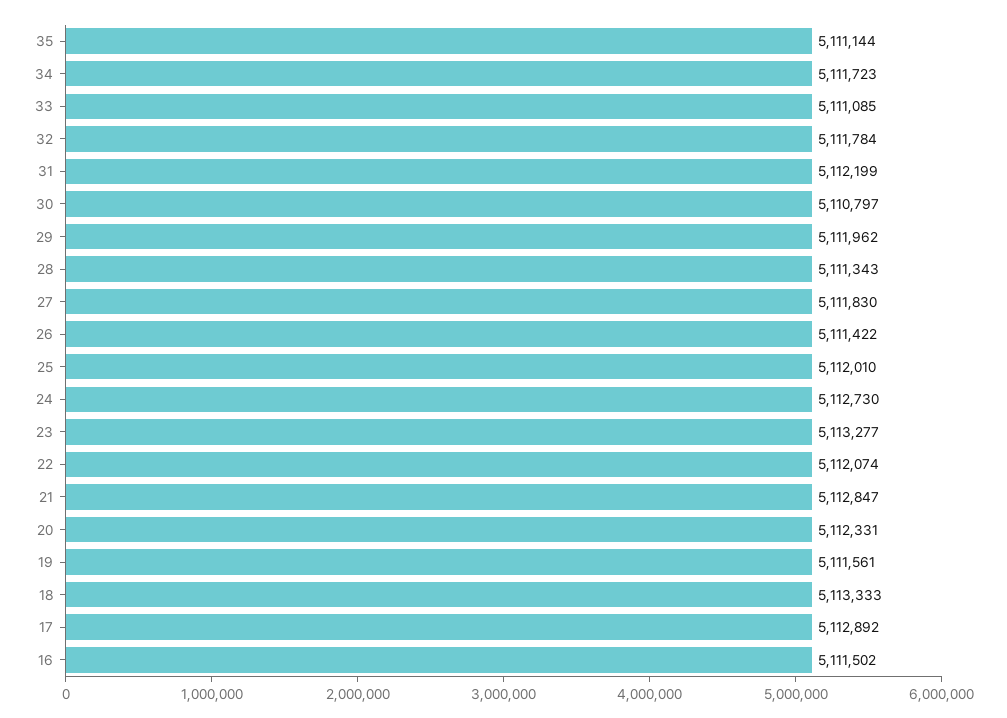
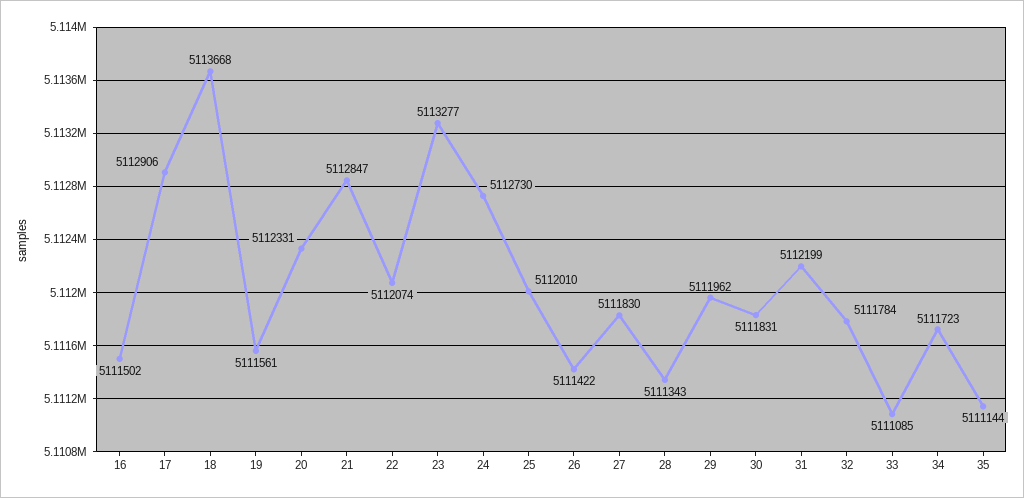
30: 5110797 -> 5111831
18: 5113333 -> 5113668
17: 5112892 -> 5112906

